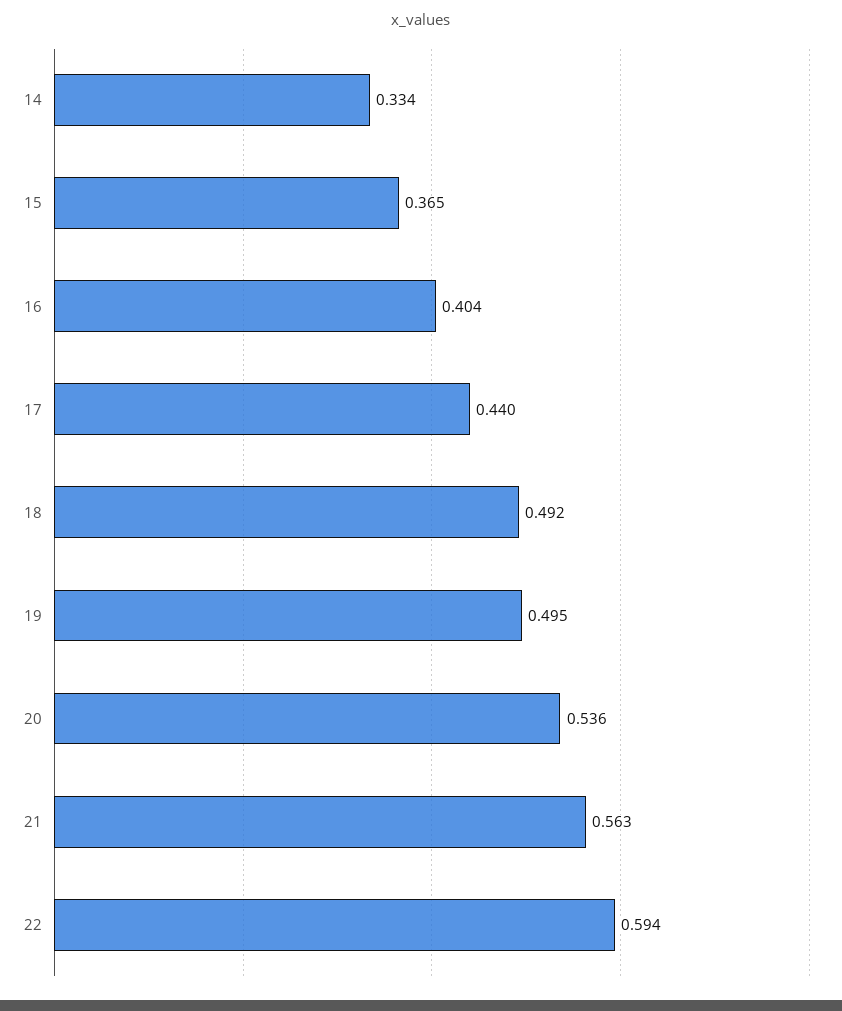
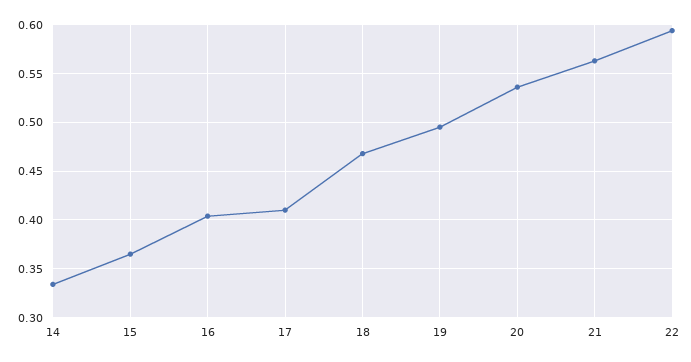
17: 0.44 -> 0.41
18: 0.492 -> 0.47

